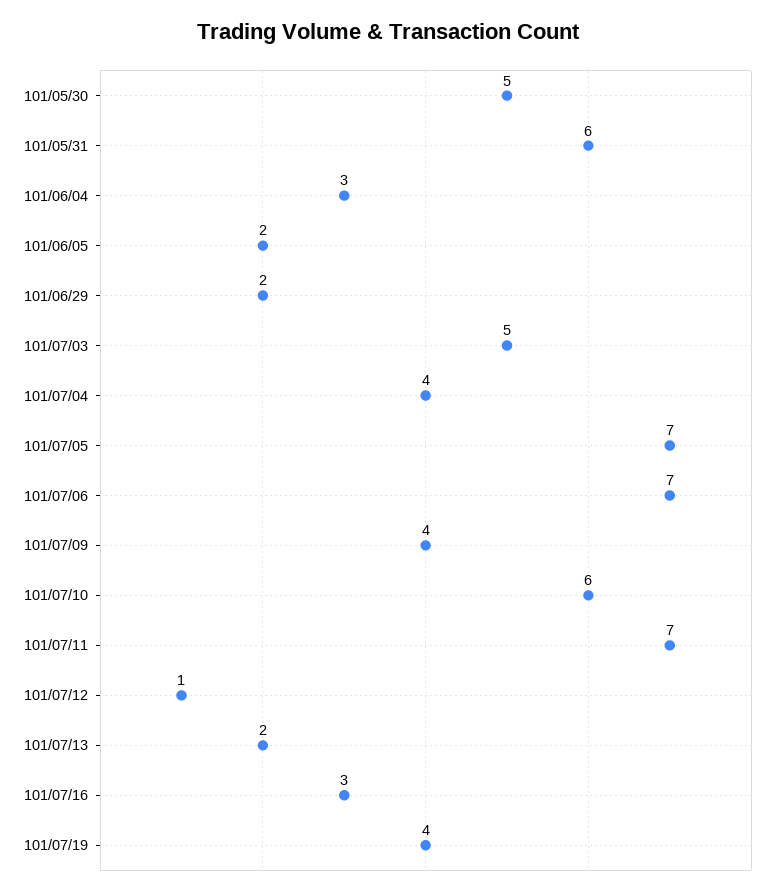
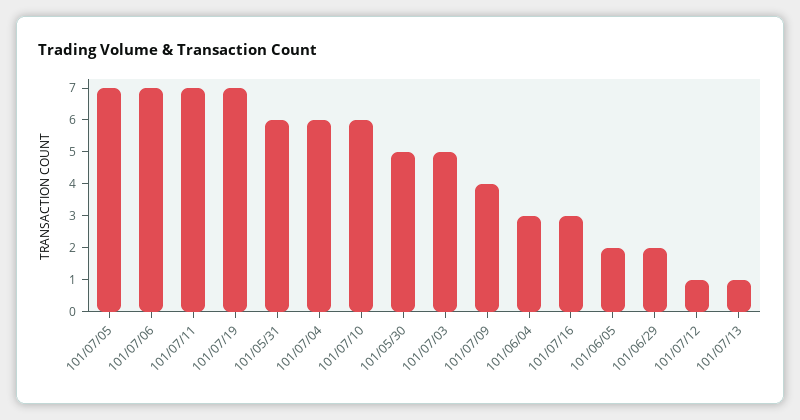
101/07/04: 4 -> 6
101/07/13: 2 -> 1
101/07/19: 4 -> 7

